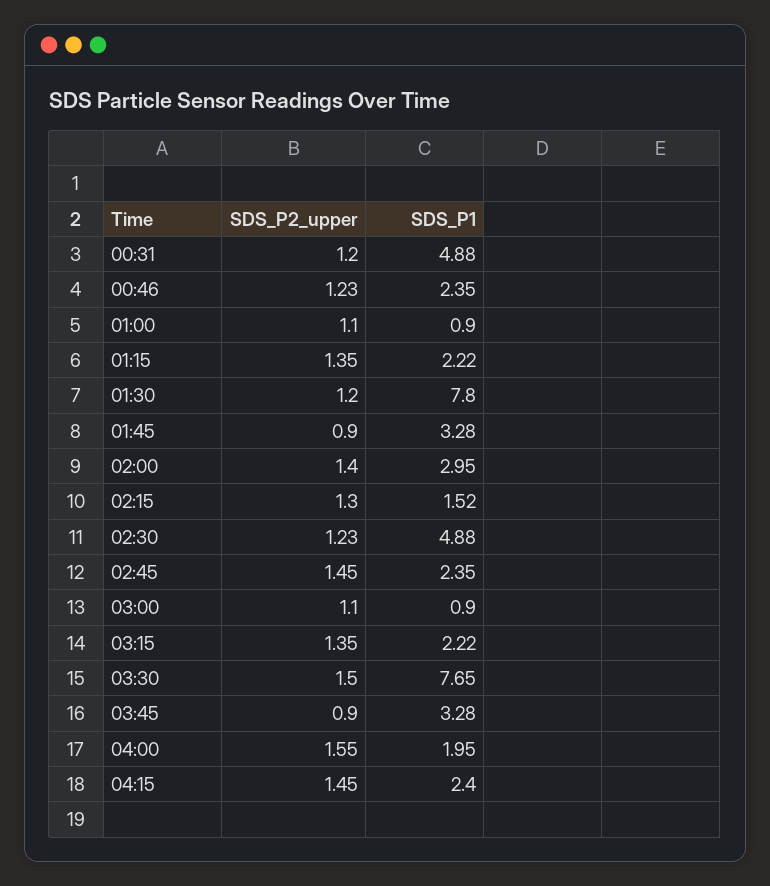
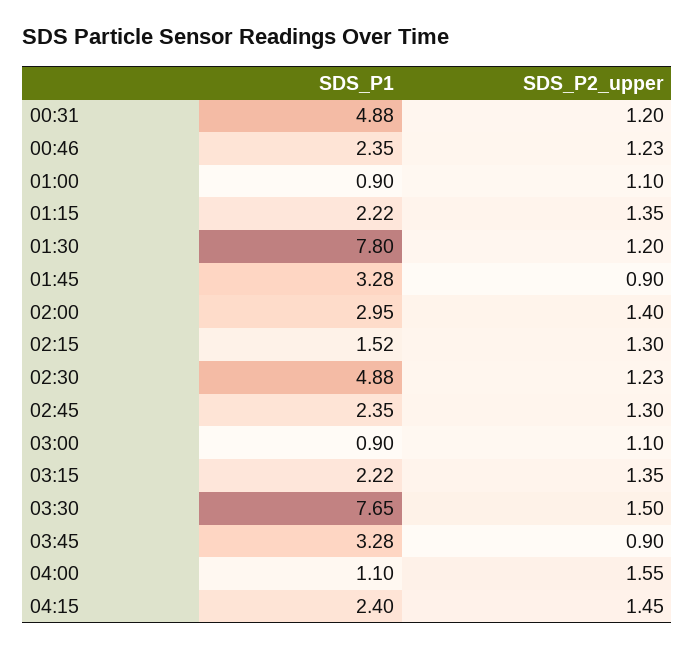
SDS_P2_upper, 02:45: 1.45 -> 1.3
SDS_P1, 04:00: 1.95 -> 1.1

